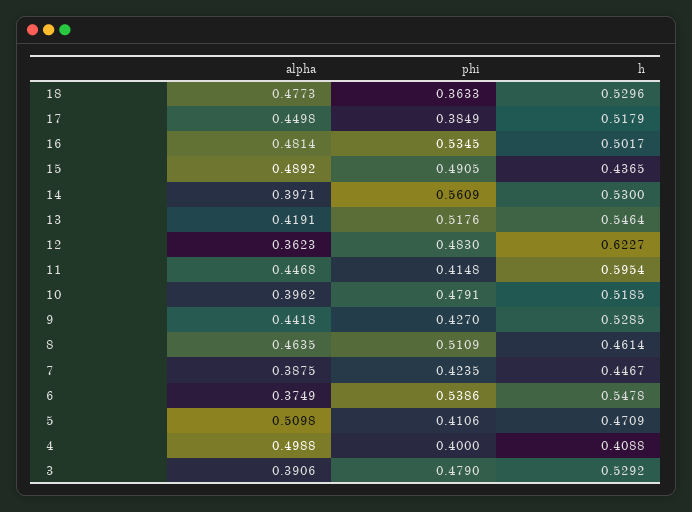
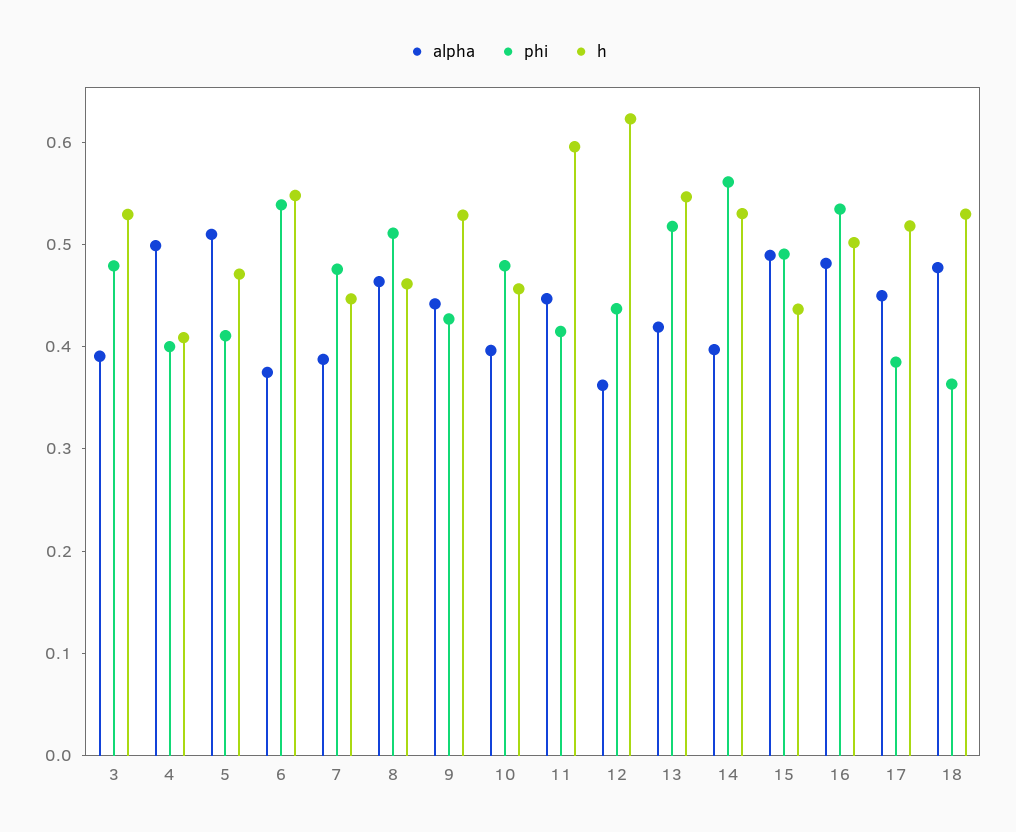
phi, 12: 0.483 -> 0.44
h, 10: 0.5185 -> 0.46
phi, 7: 0.4235 -> 0.48

